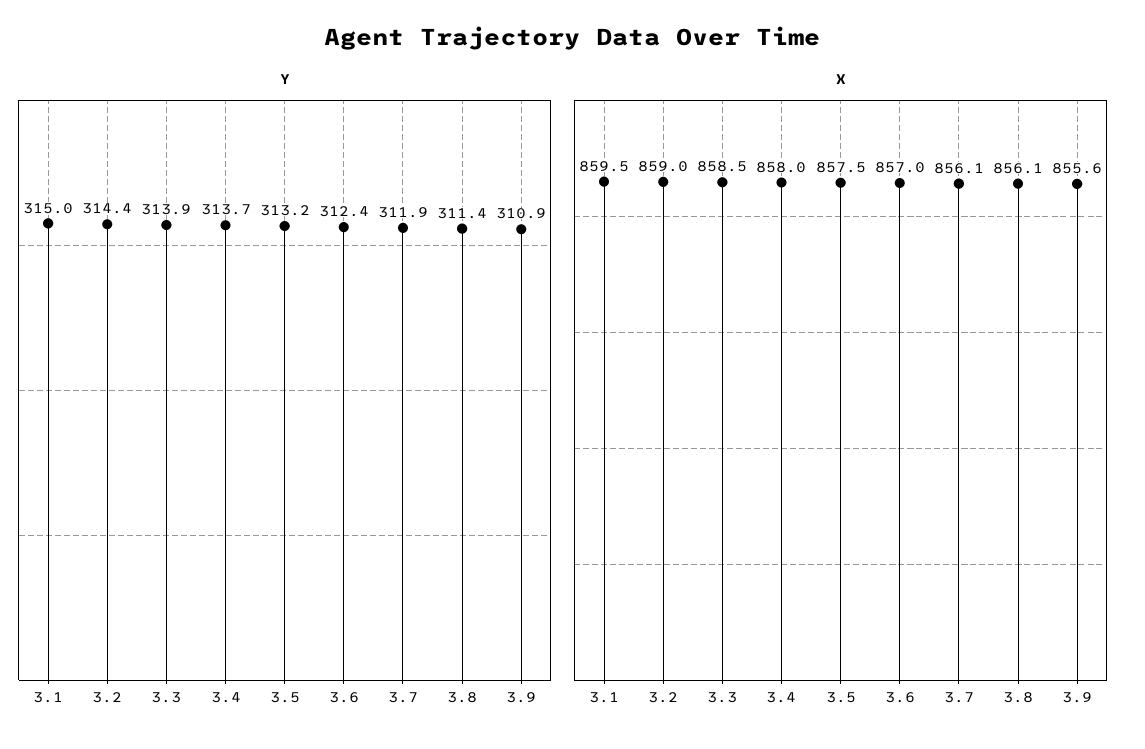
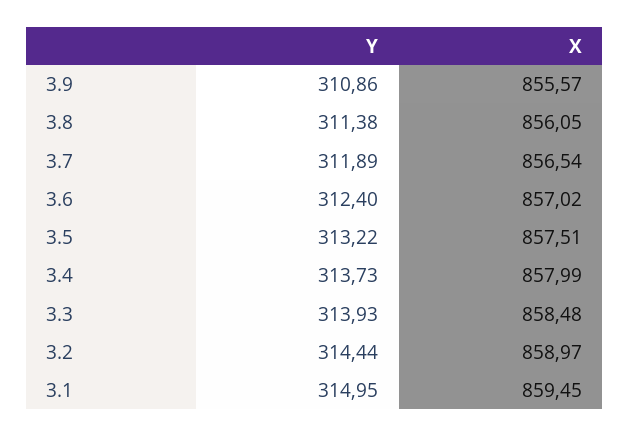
X, 3.7: 856.1 -> 856.54

